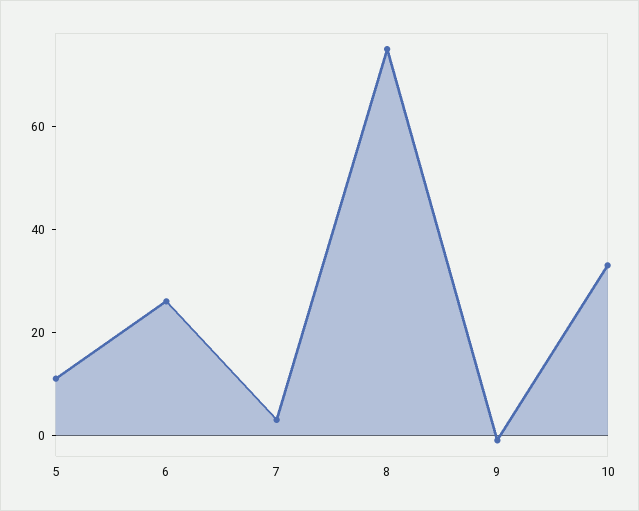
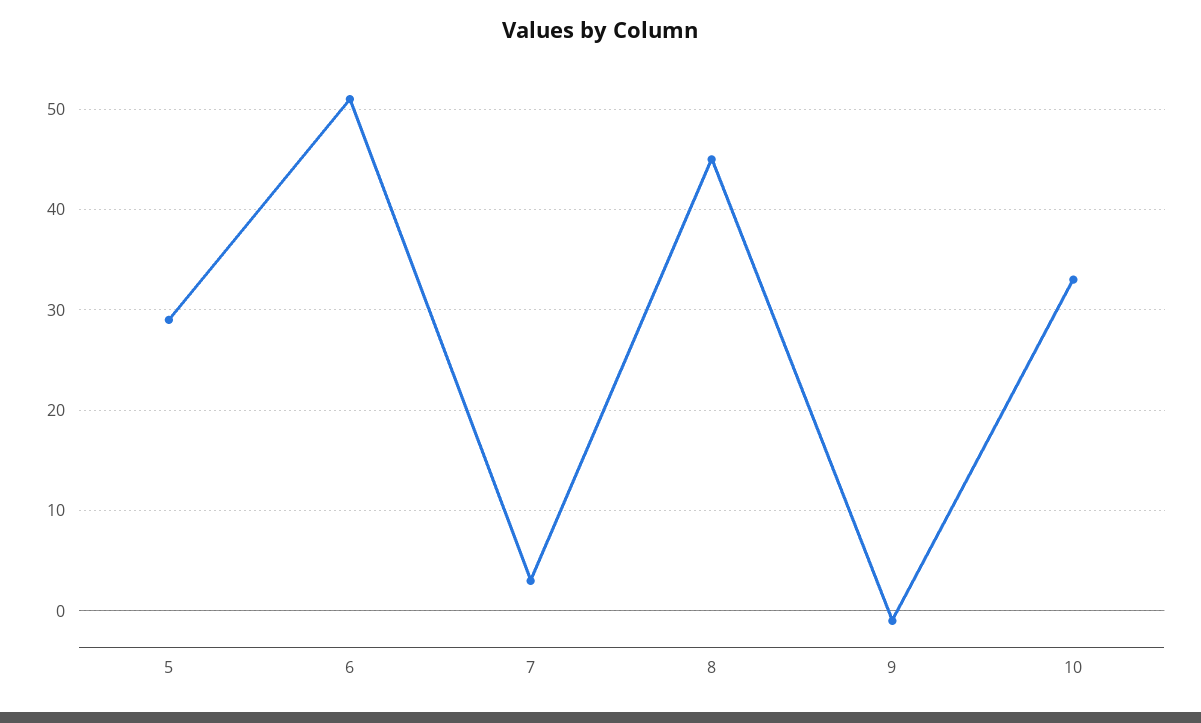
5: 10 -> 29
6: 25 -> 51
8: 75 -> 45

